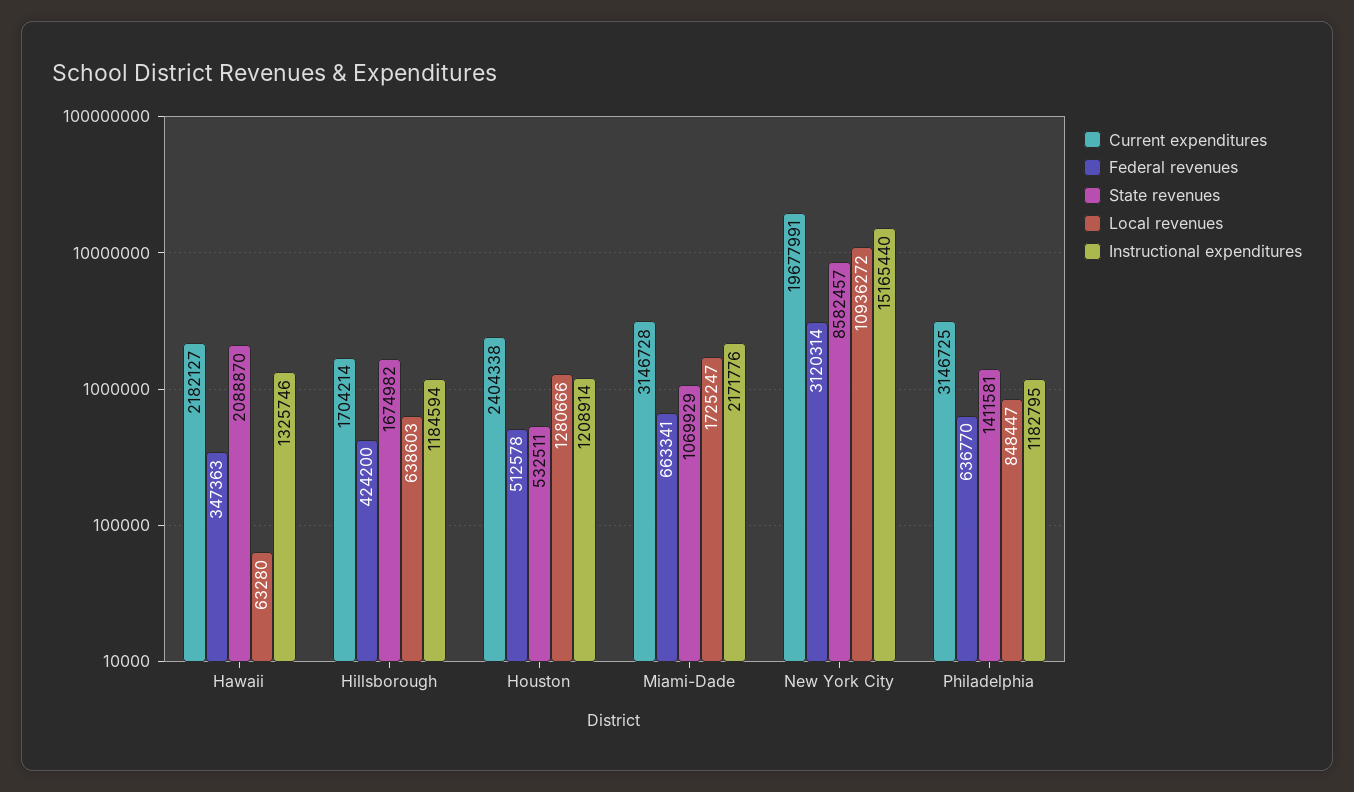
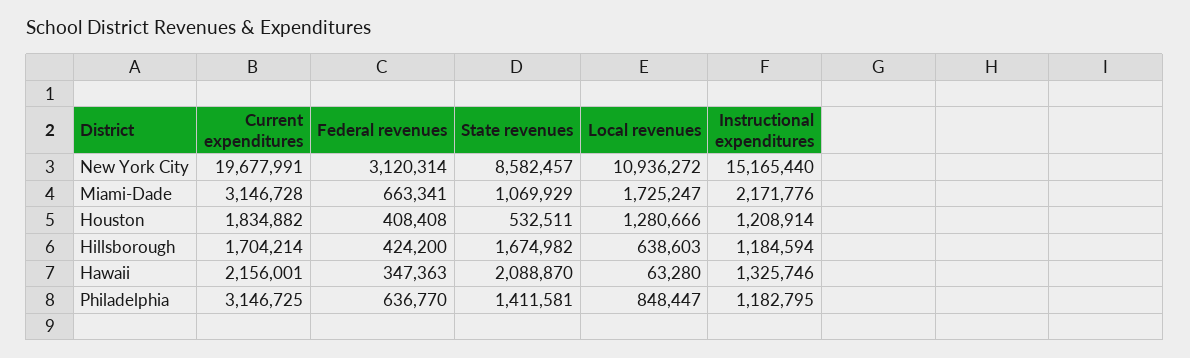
Current expenditures, Hawaii: 2182127 -> 2156001
Current expenditures, Houston: 2404338 -> 1834882
Federal revenues, Houston: 512578 -> 408408

